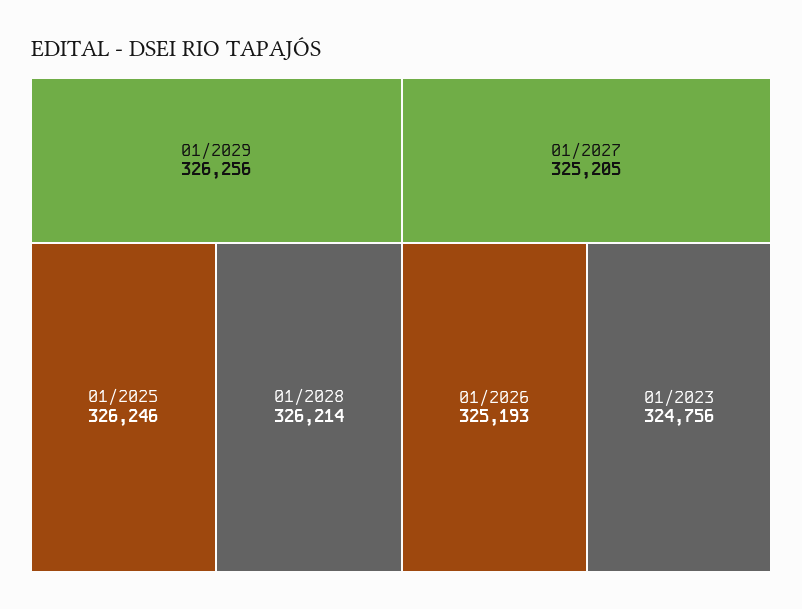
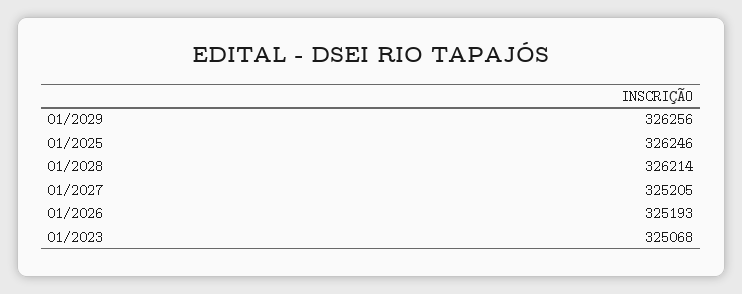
01/2023: 324756 -> 325068

